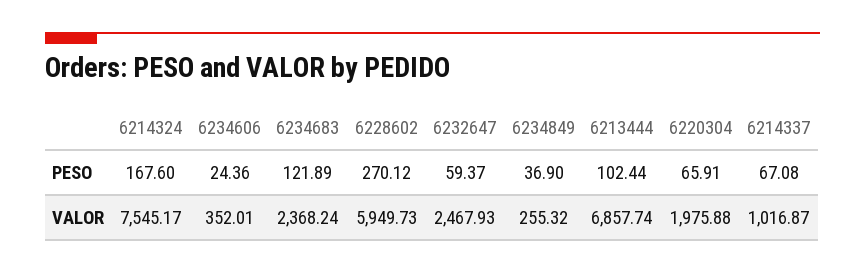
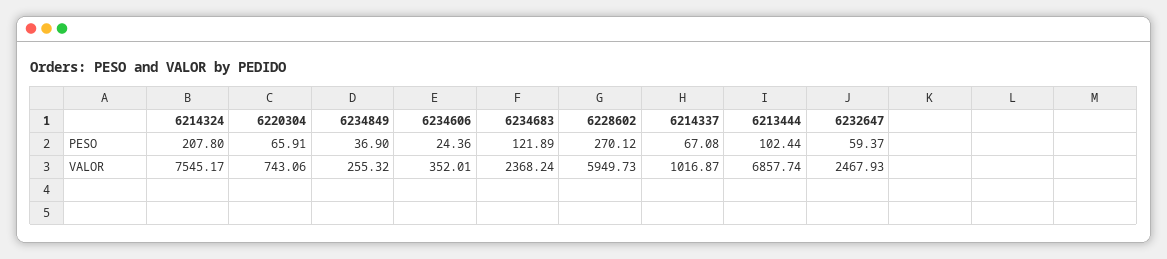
6214324, PESO: 167.6 -> 207.8
6220304, VALOR: 1975.88 -> 743.06

